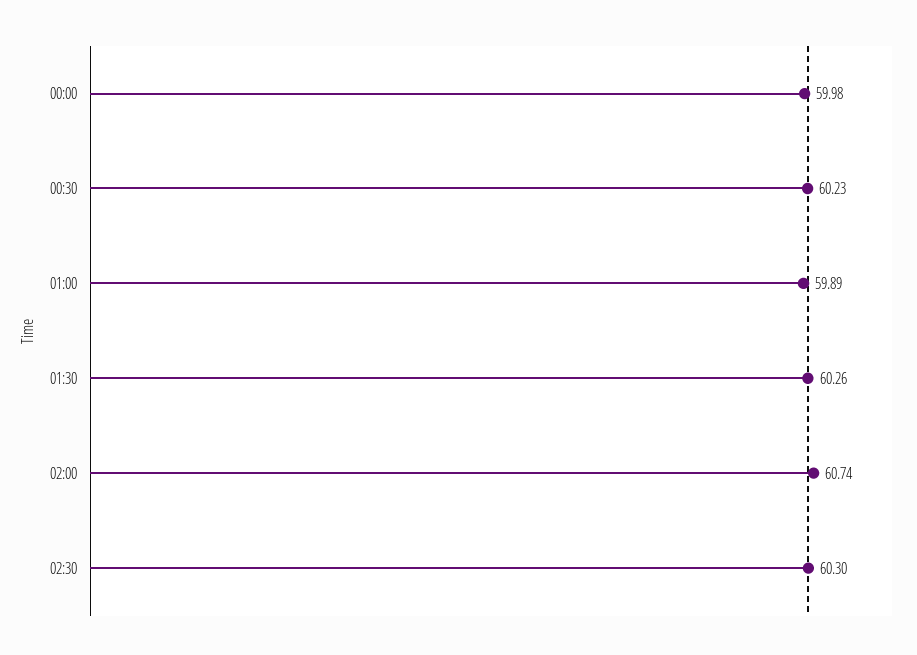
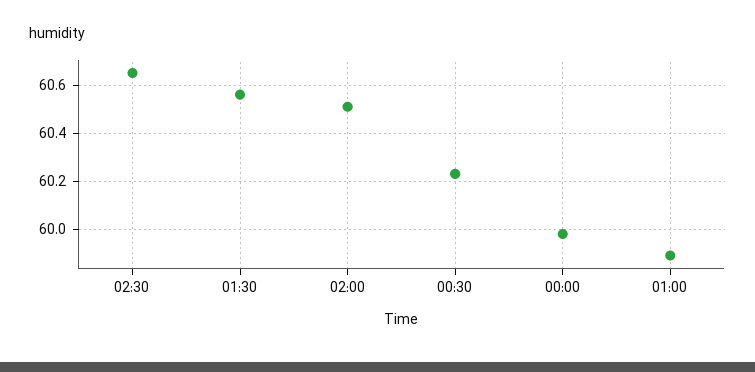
01:30: 60.26 -> 60.55
02:00: 60.74 -> 60.5
02:30: 60.3 -> 60.65

